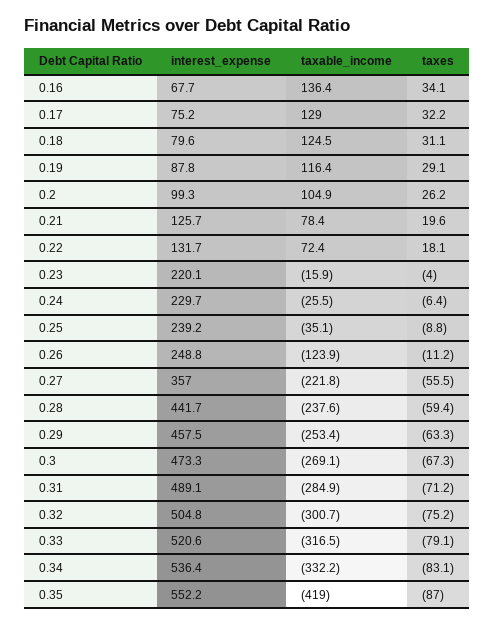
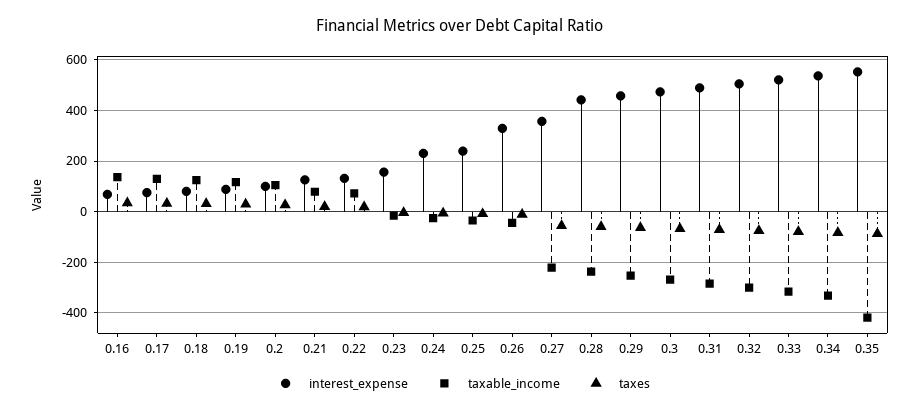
interest_expense, 0.23: 220.1 -> 150
interest_expense, 0.26: 248.8 -> 325
taxable_income, 0.26: -123.9 -> -50

